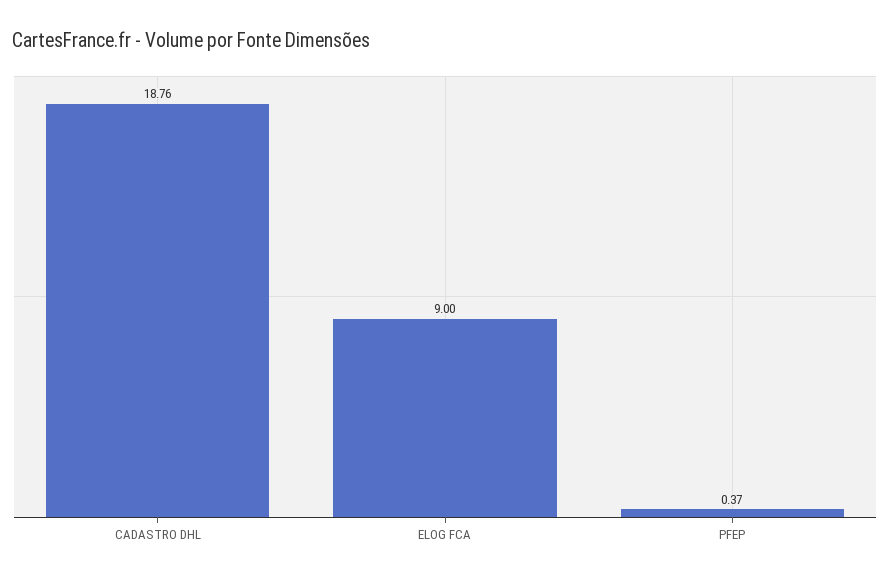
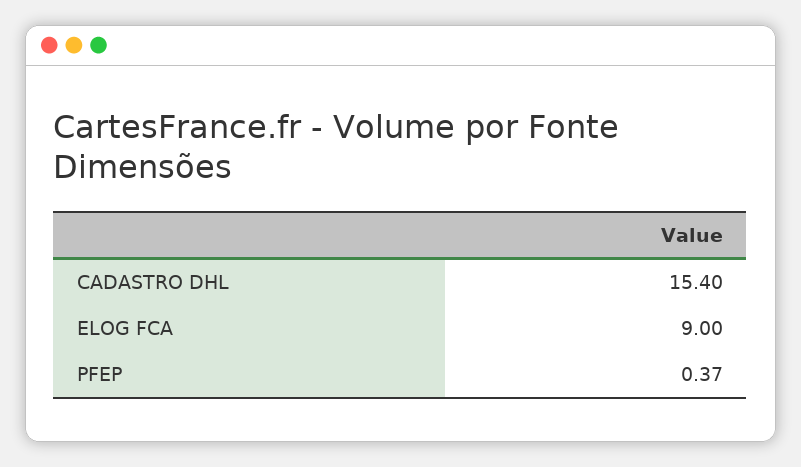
CADASTRO DHL: 18.76 -> 15.4

